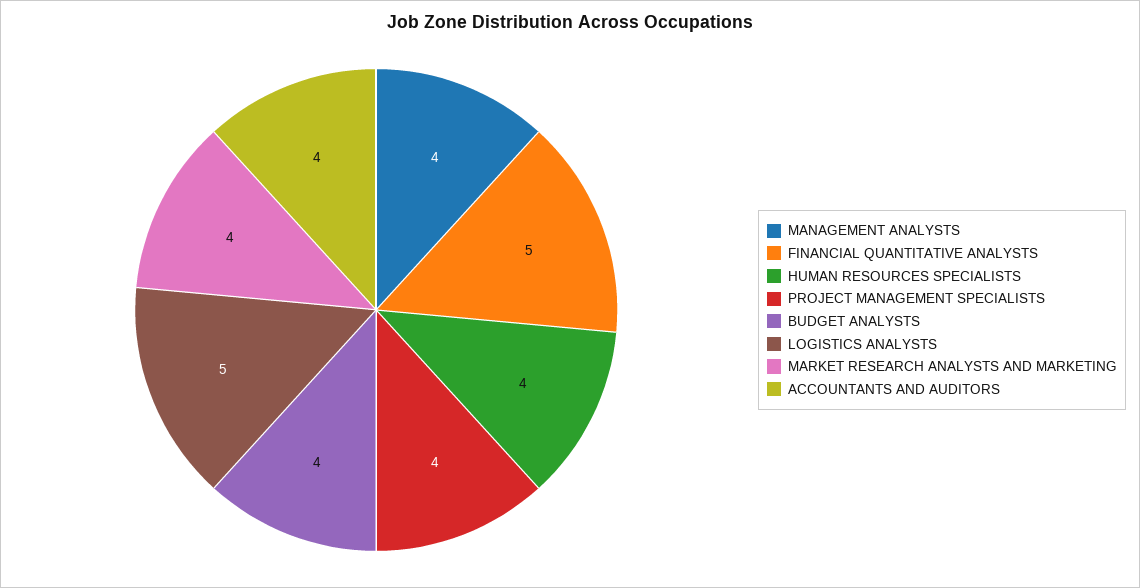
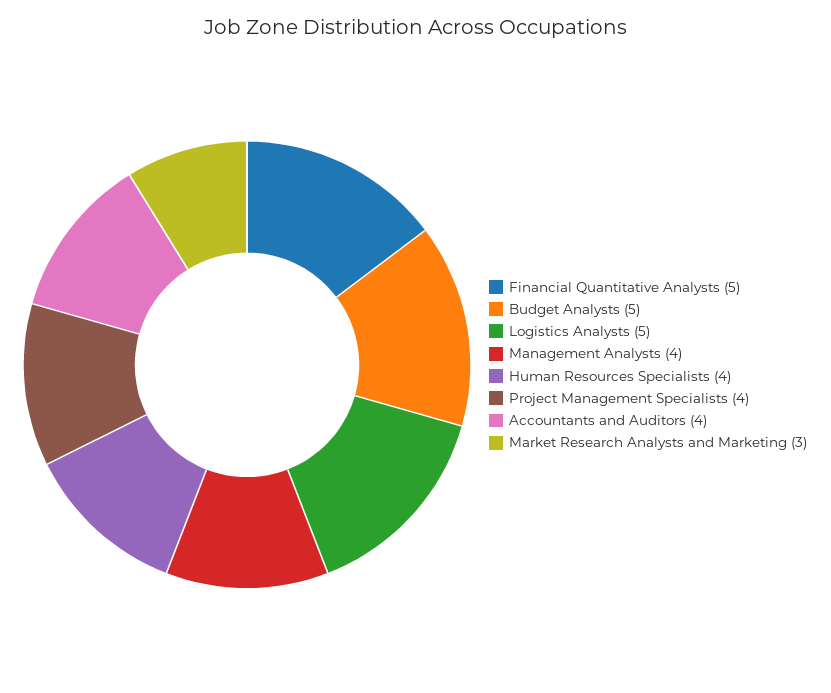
BUDGET ANALYSTS: 4 -> 5
MARKET RESEARCH ANALYSTS AND MARKETING: 4 -> 3

